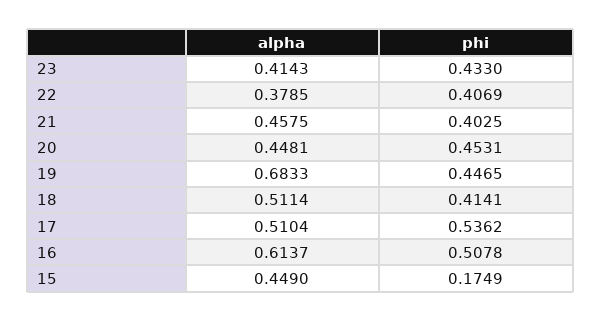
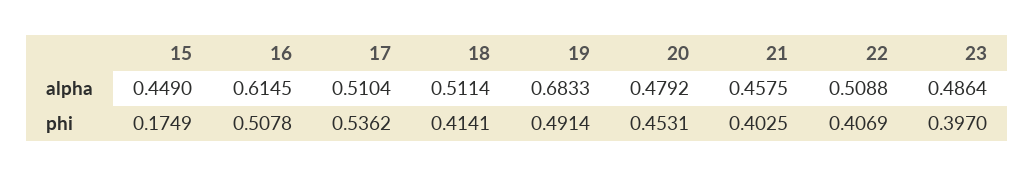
alpha, 23: 0.4143 -> 0.4864
phi, 23: 0.433 -> 0.397
alpha, 22: 0.3785 -> 0.5088
alpha, 20: 0.4481 -> 0.4792
phi, 19: 0.4465 -> 0.4914
alpha, 16: 0.6137 -> 0.6145

